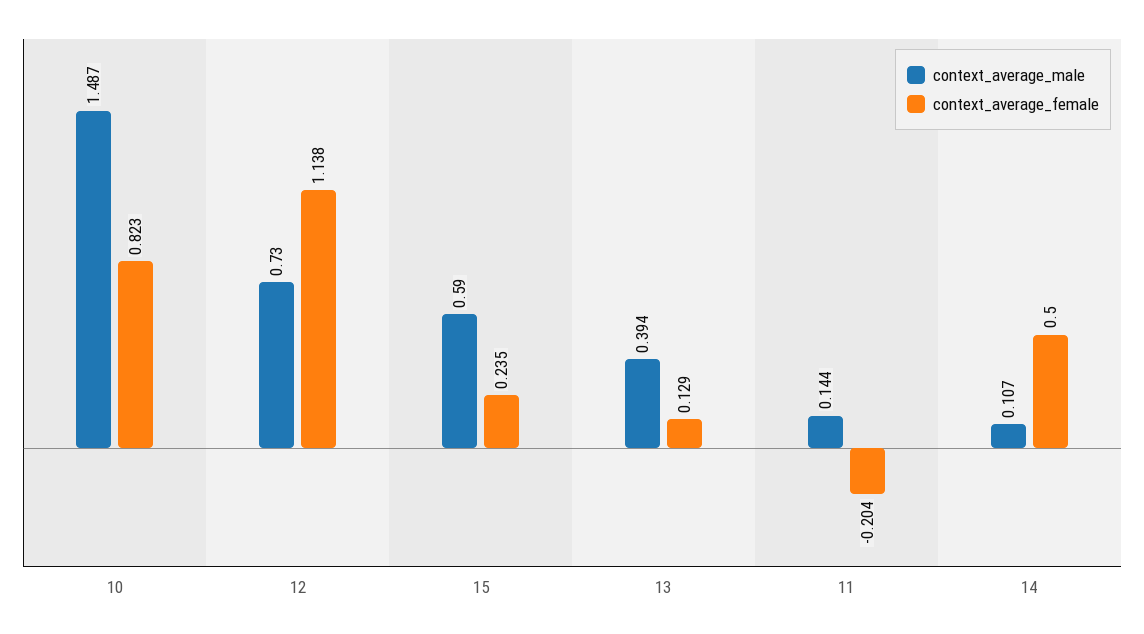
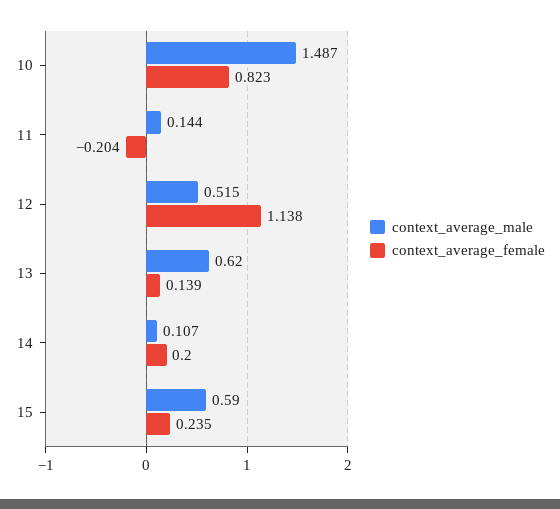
context_average_male, 12: 0.73 -> 0.515
context_average_male, 13: 0.394 -> 0.62
context_average_female, 13: 0.129 -> 0.139
context_average_female, 14: 0.5 -> 0.2

